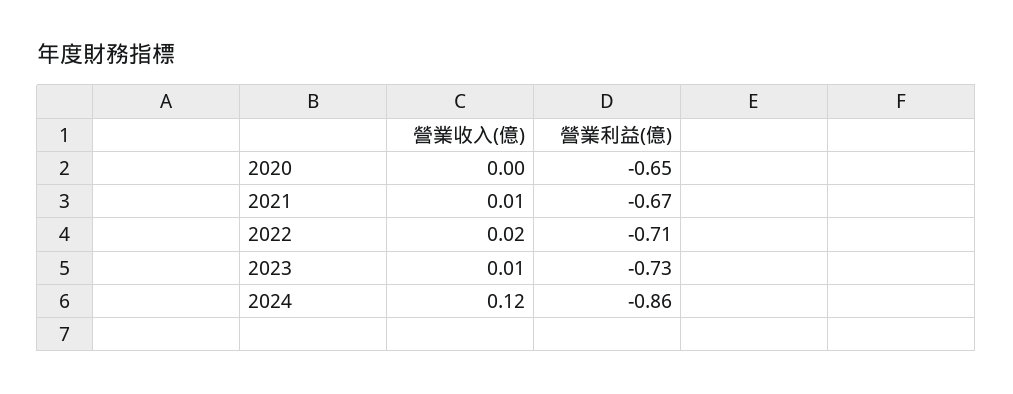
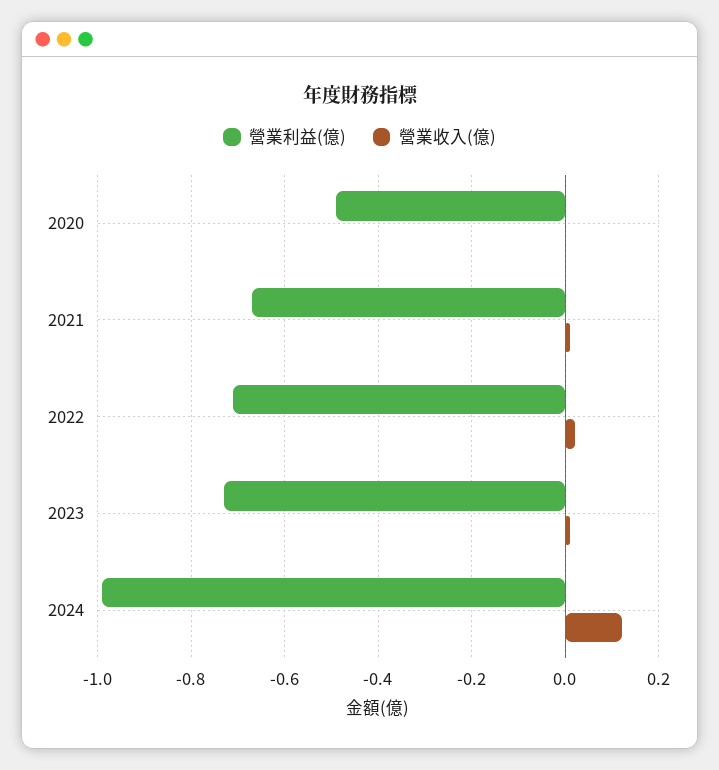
營業利益(億), 2020: -0.65 -> -0.5
營業利益(億), 2024: -0.86 -> -1

